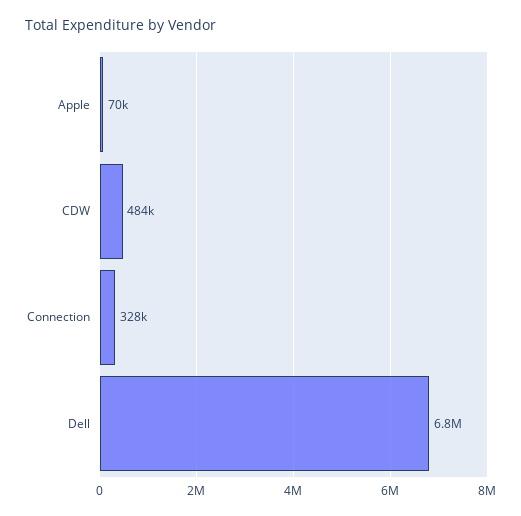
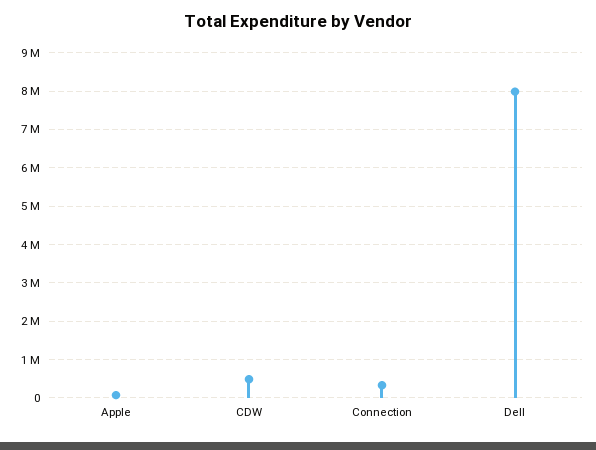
Dell: 6800000 -> 8000000

